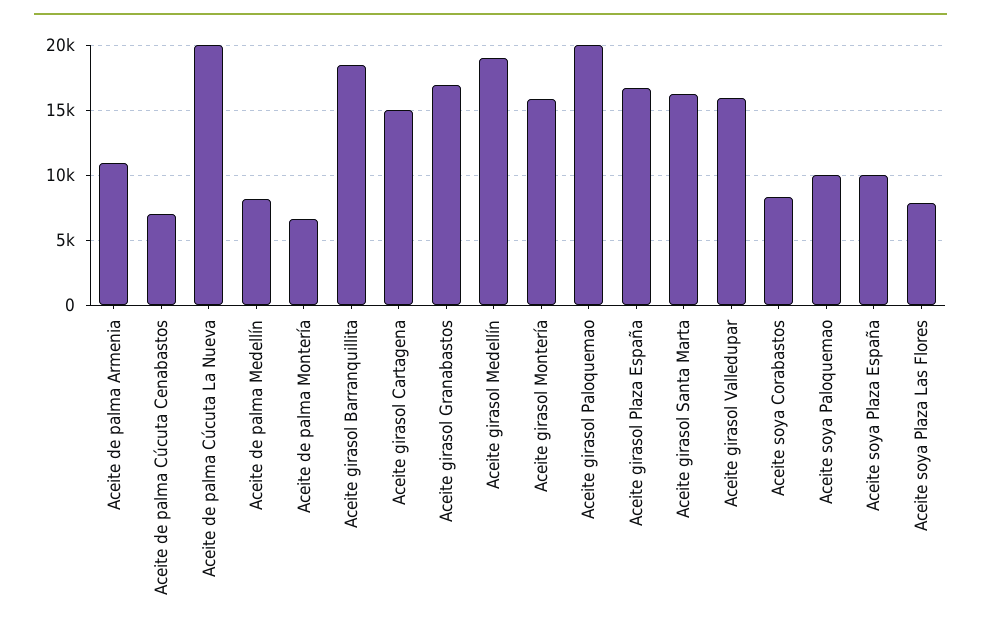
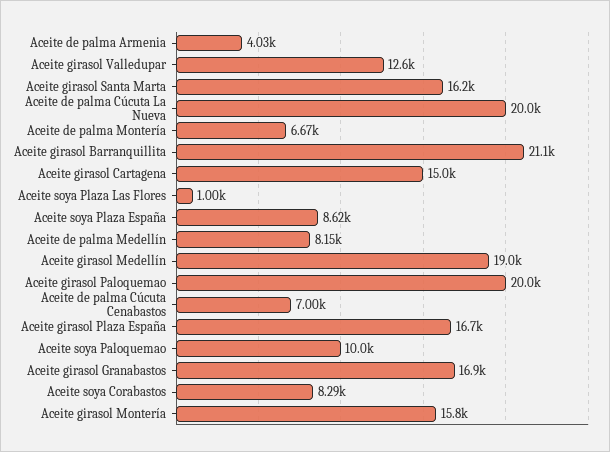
Aceite de palma Armenia: 11000 -> 4030
Aceite girasol Barranquillita: 18500 -> 21100
Aceite girasol Valledupar: 16000 -> 12600
Aceite soya Plaza España: 10000 -> 8620
Aceite soya Plaza Las Flores: 8000 -> 1000

